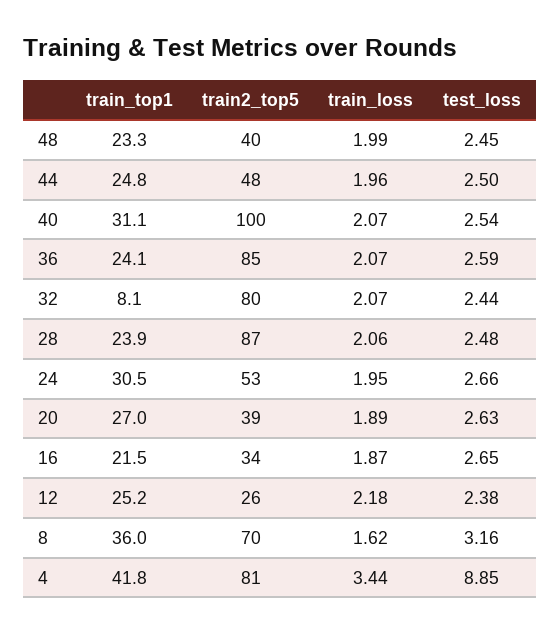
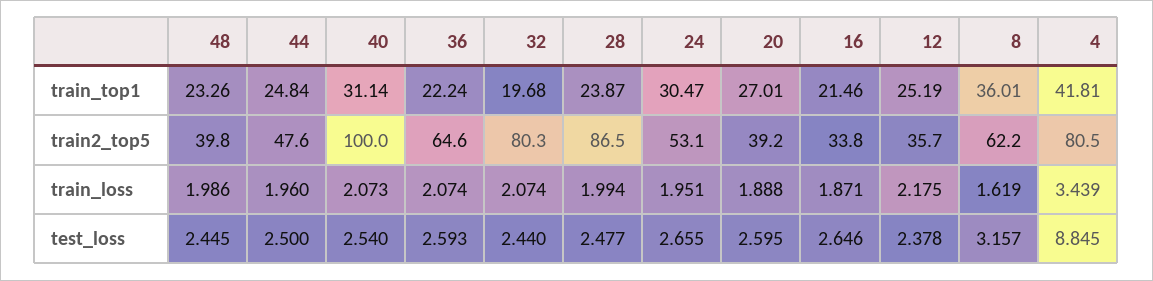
train_top1, 36: 24.1 -> 22.24
train2_top5, 36: 85 -> 64.6
train_top1, 32: 8.1 -> 19.68
train_loss, 28: 2.06 -> 1.994
test_loss, 20: 2.63 -> 2.595
train2_top5, 12: 26 -> 35.7
train2_top5, 8: 70 -> 62.2

